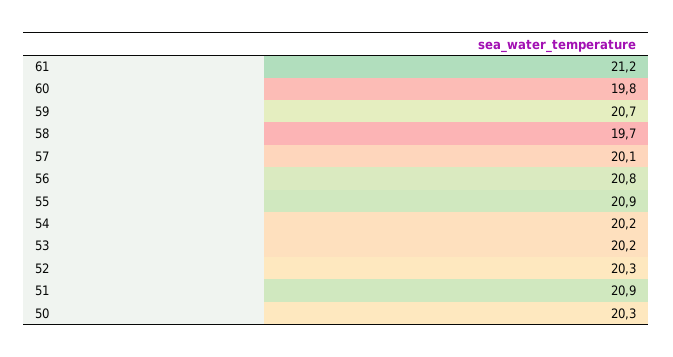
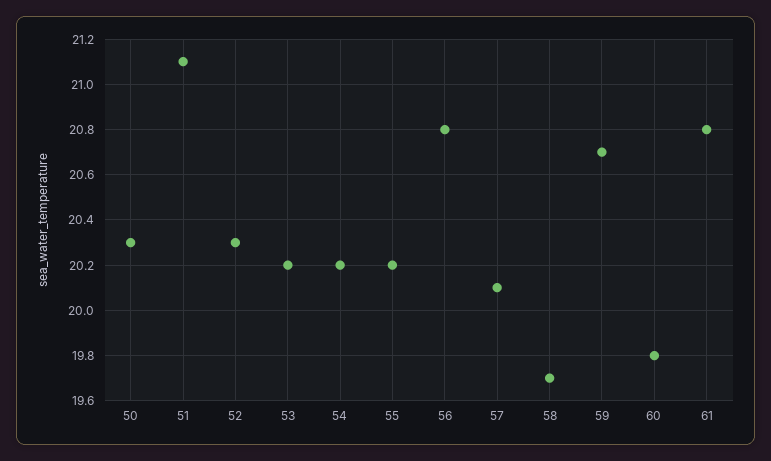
61: 21.2 -> 20.8
55: 20.9 -> 20.2
51: 20.9 -> 21.1

